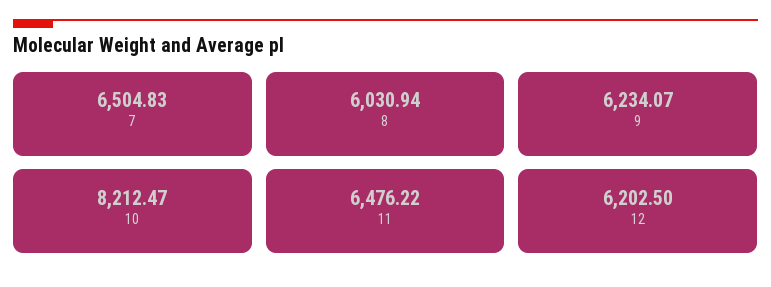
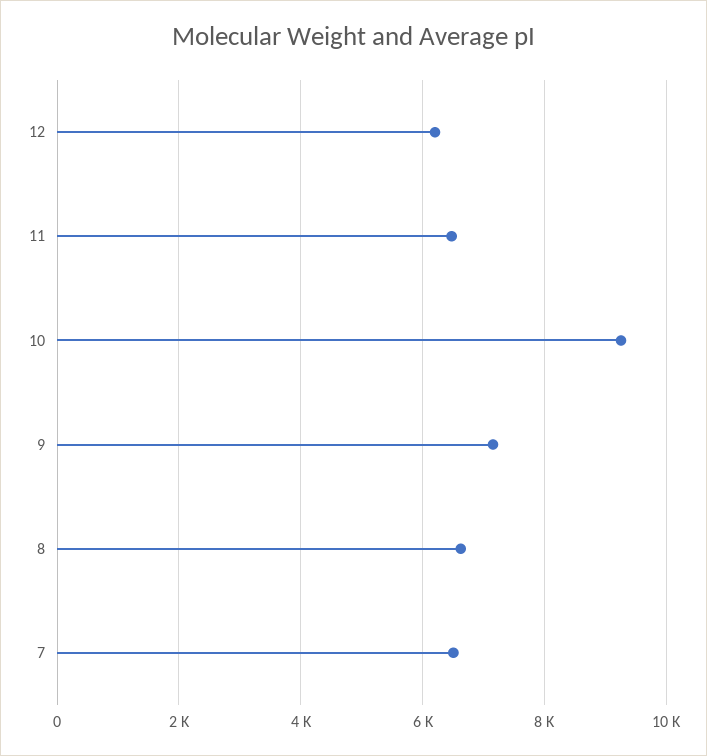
8: 6030.94 -> 6600
9: 6234.07 -> 7200
10: 8212.47 -> 9200

